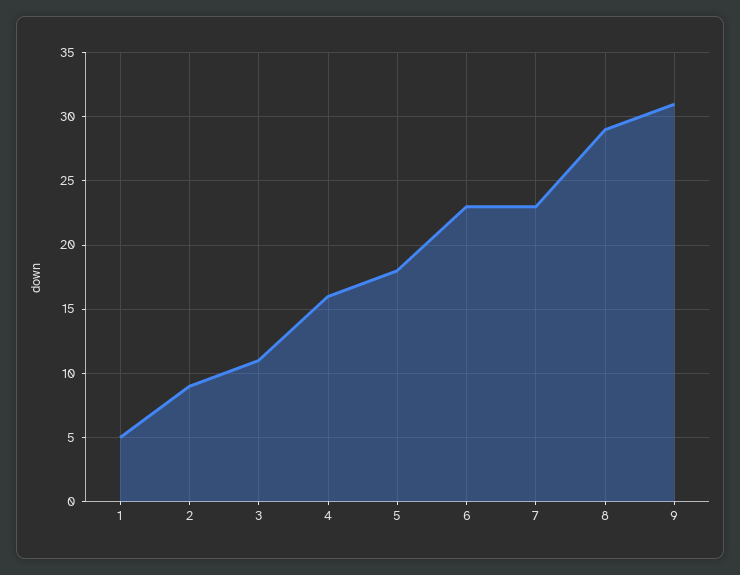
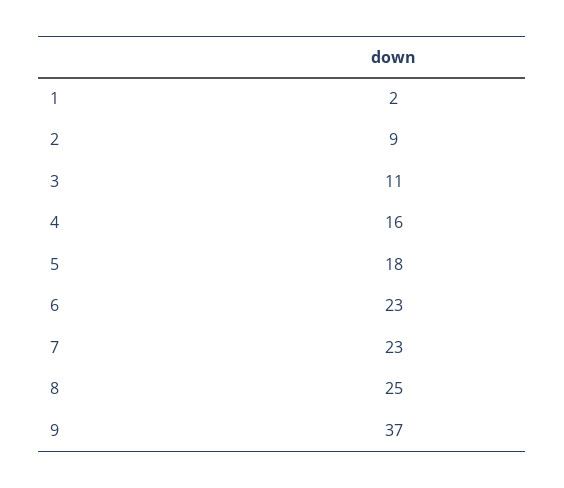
1: 5 -> 2
8: 29 -> 25
9: 31 -> 37

